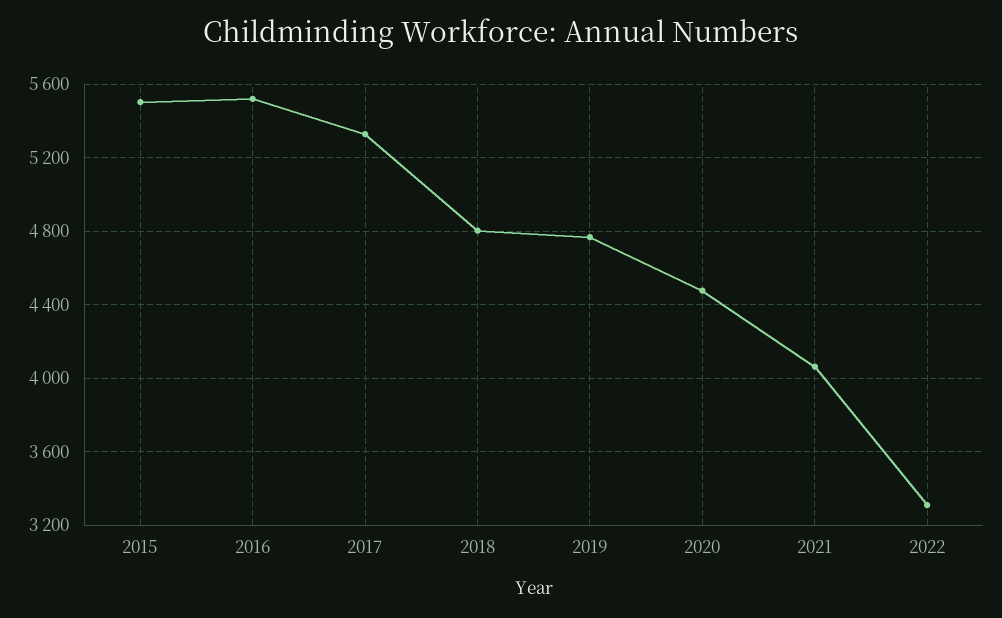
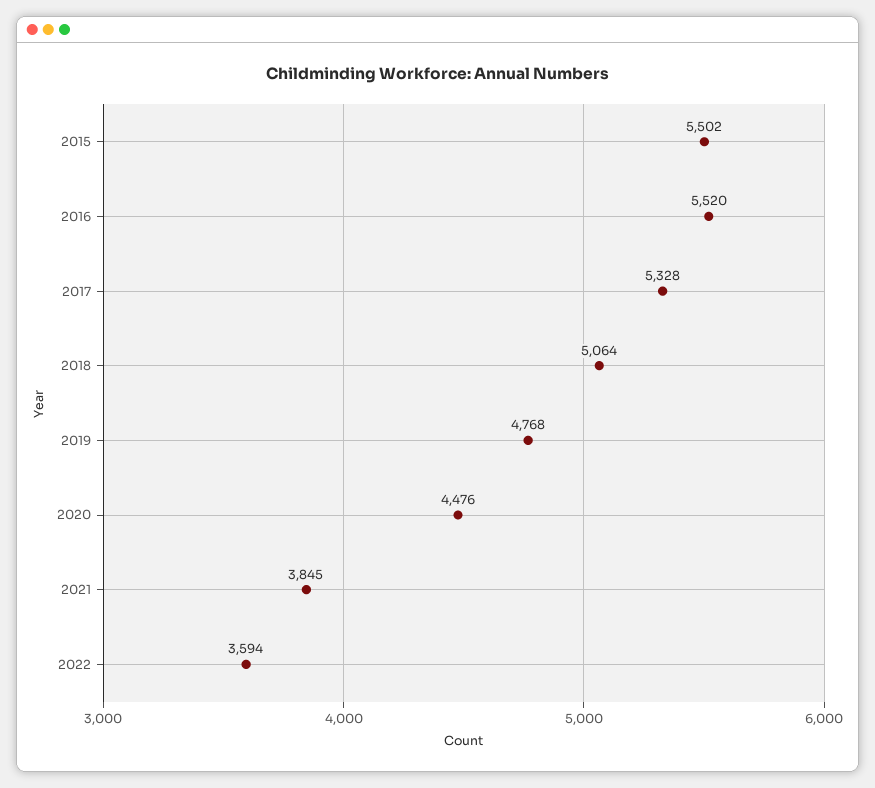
2018: 4800 -> 5064
2021: 4050 -> 3845
2022: 3300 -> 3594

